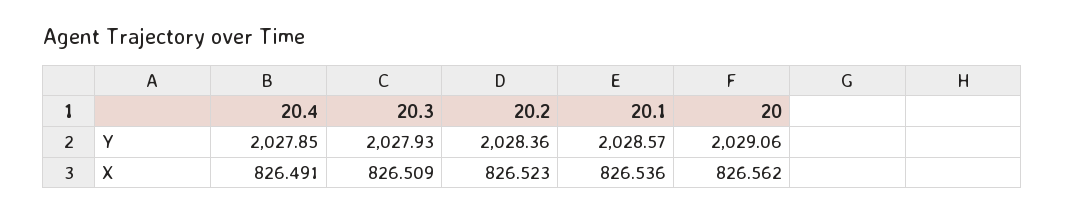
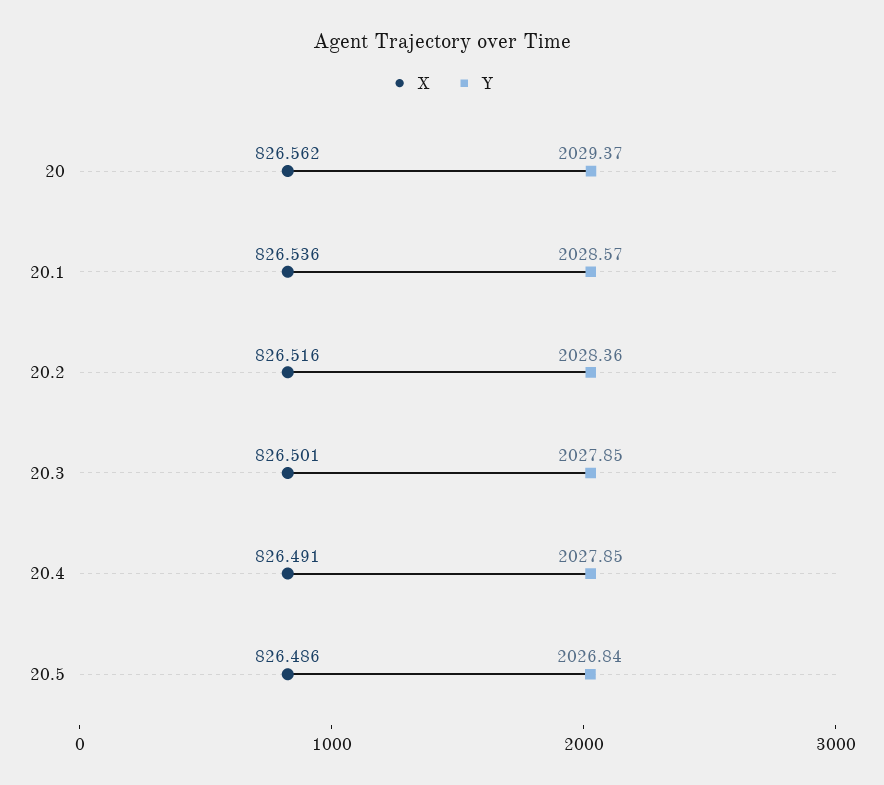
Y, 20.3: 2027.93 -> 2027.85
Y, 20: 2029.06 -> 2029.37
X, 20.3: 826.509 -> 826.501
X, 20.2: 826.523 -> 826.516
X, 20.5: none -> 826.486
Y, 20.5: none -> 2026.84

